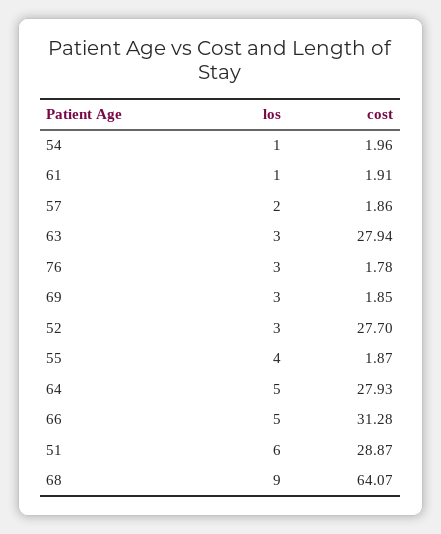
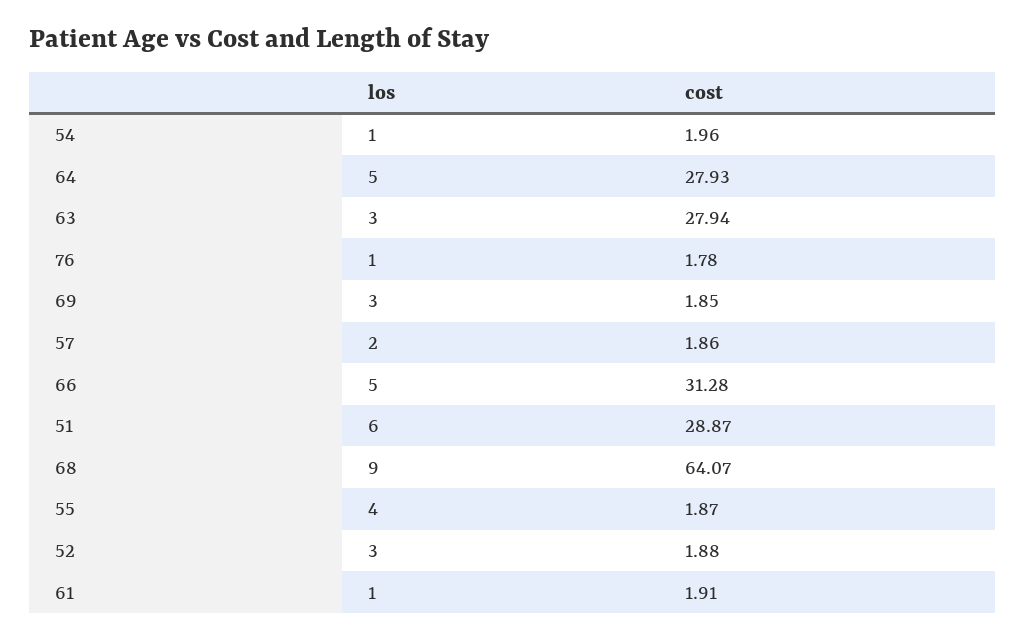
los, 76: 3 -> 1
cost, 52: 27.7 -> 1.88

